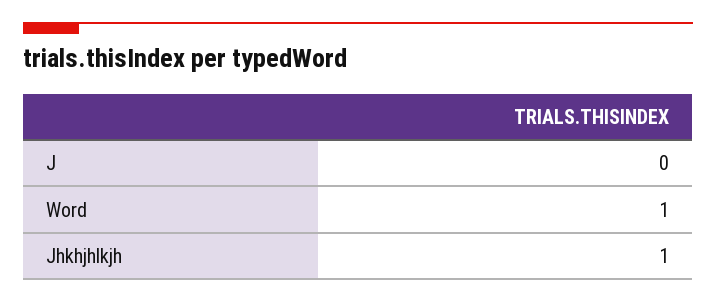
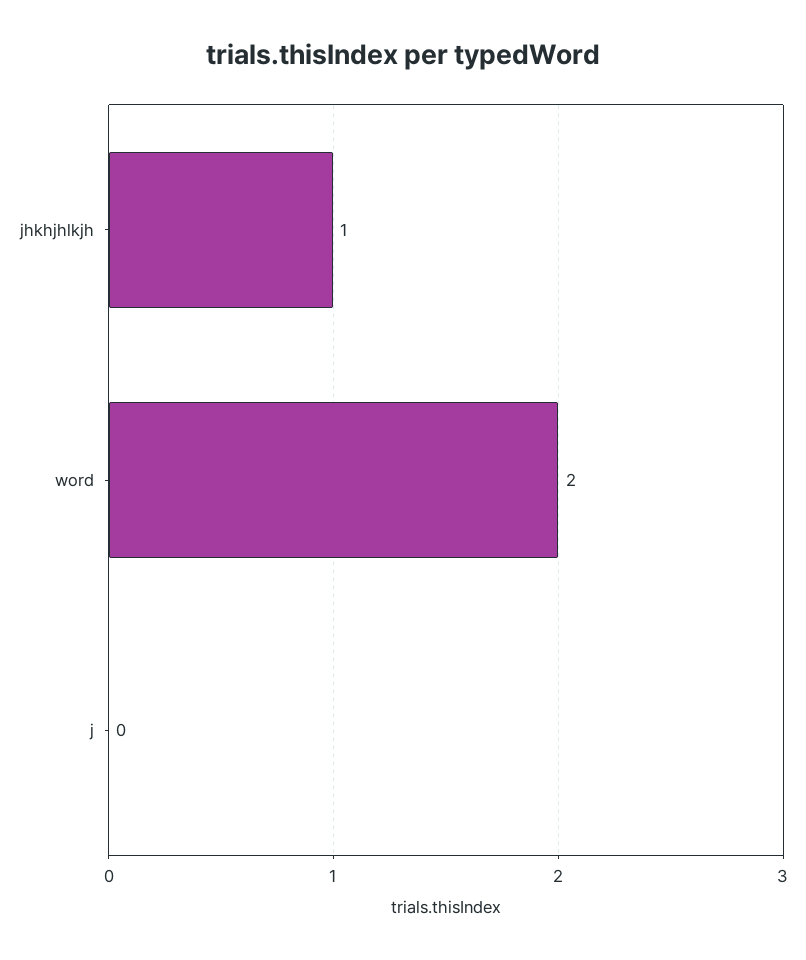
Word: 1 -> 2

